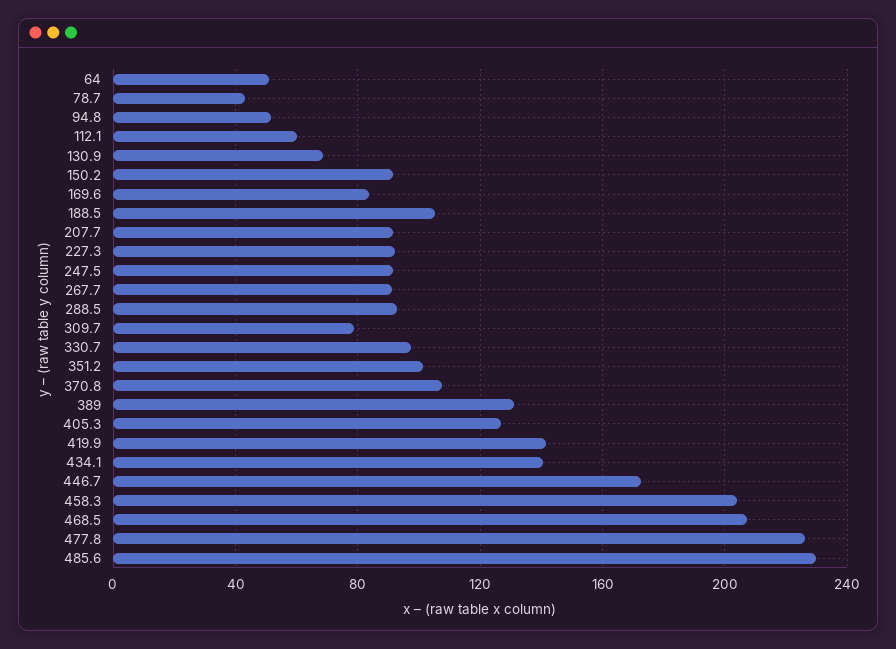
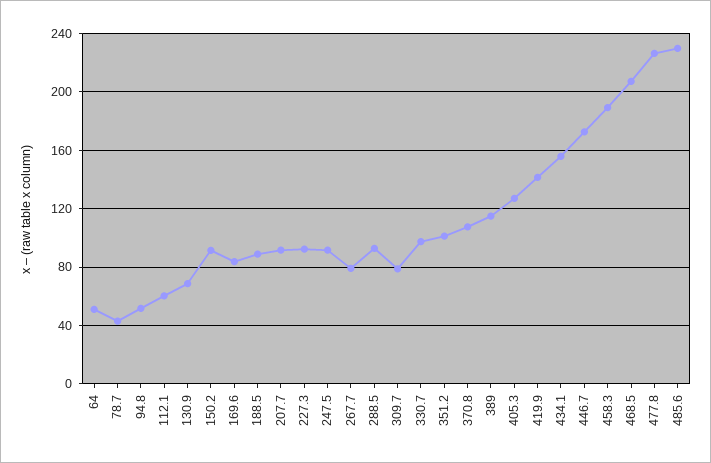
188.5: 105 -> 90
267.7: 90 -> 80
389: 130 -> 115
434.1: 140 -> 155
458.3: 205 -> 190

